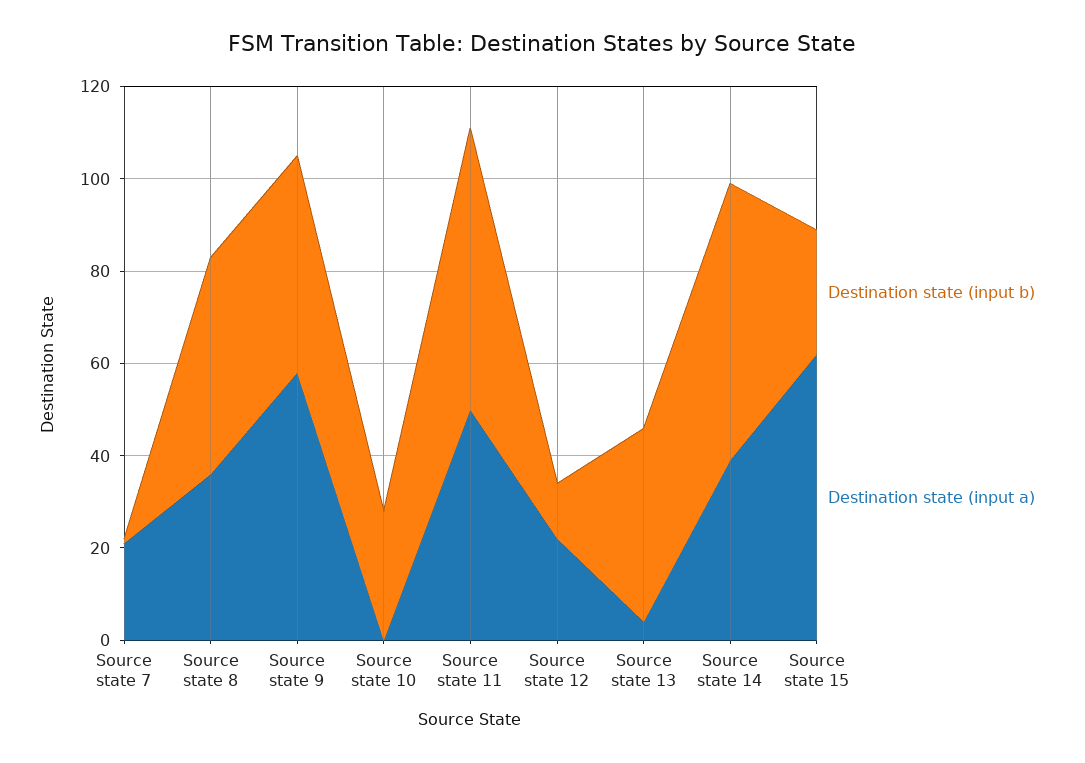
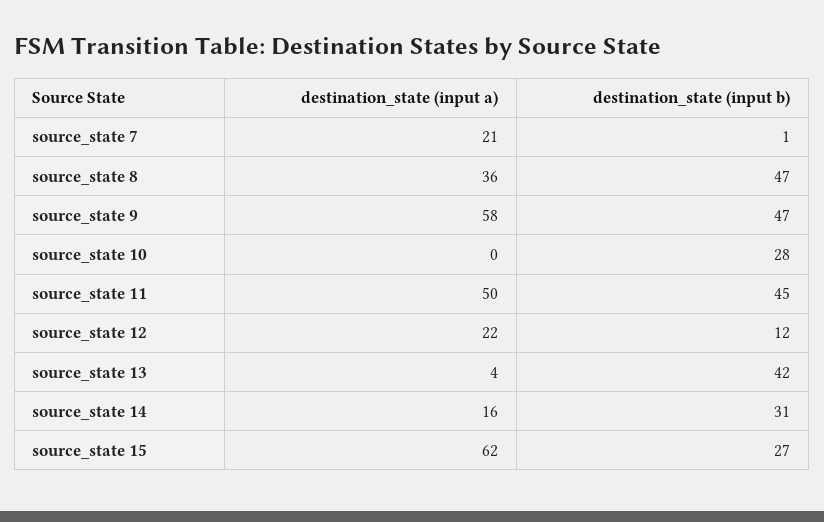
Destination state (input b), Source state 11: 60 -> 45
Destination state (input b), Source state 14: 60 -> 31
Destination state (input a), Source state 14: 40 -> 16

